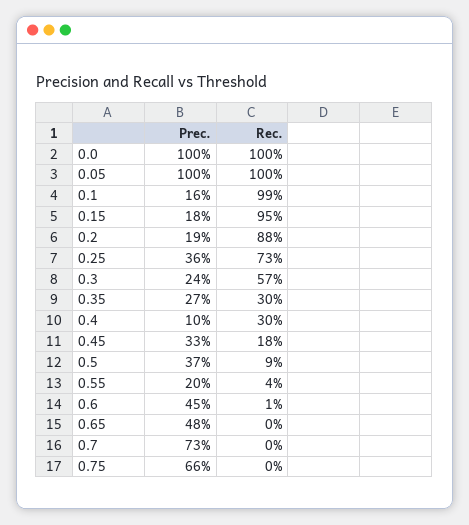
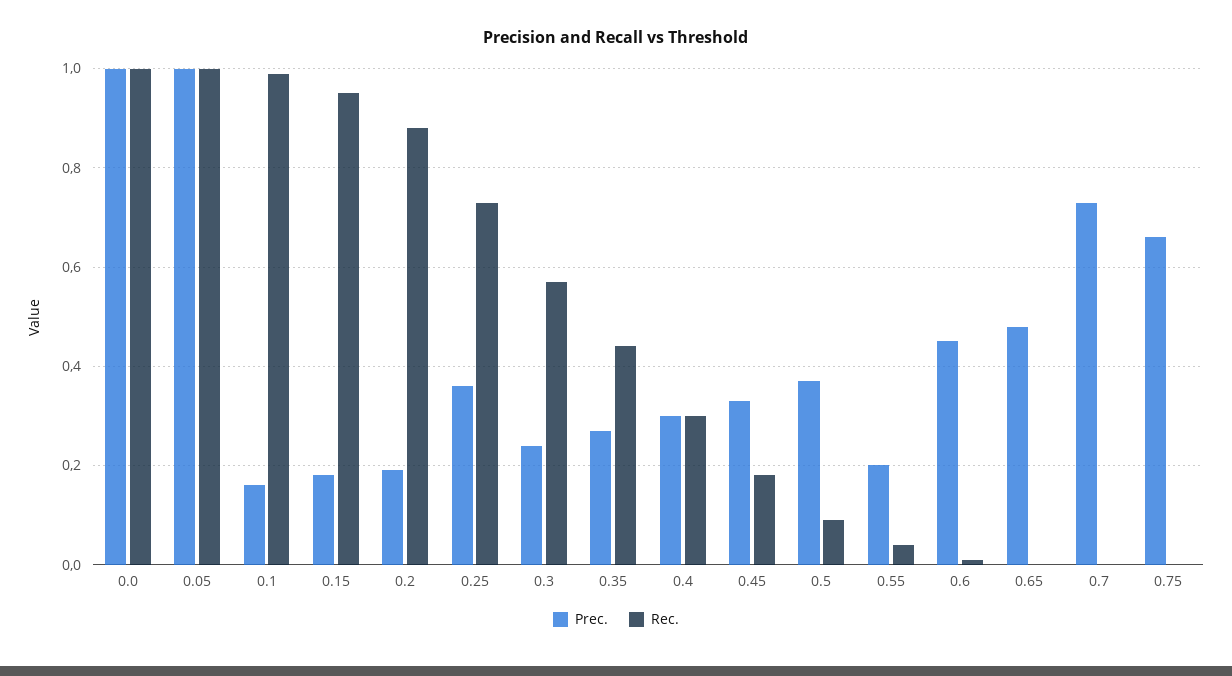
Rec., 0.35: 0.3 -> 0.45
Prec., 0.4: 0.1 -> 0.3

